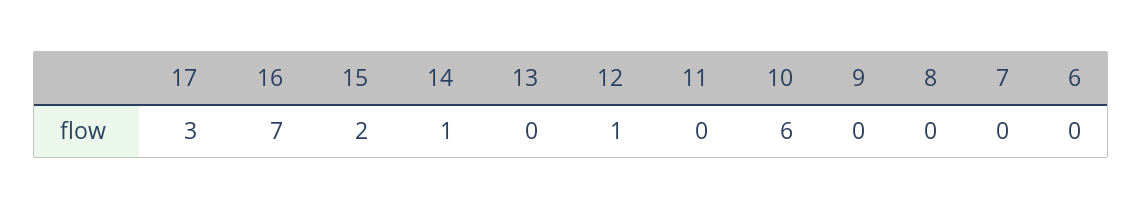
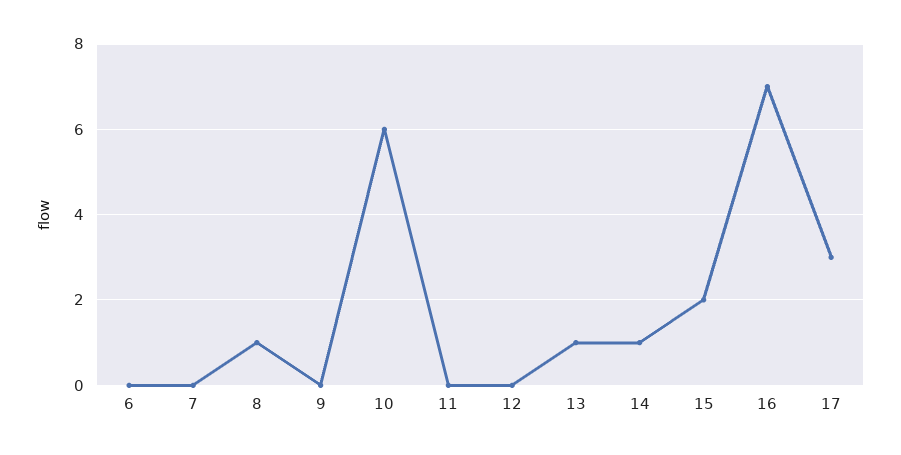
13: 0 -> 1
12: 1 -> 0
8: 0 -> 1

